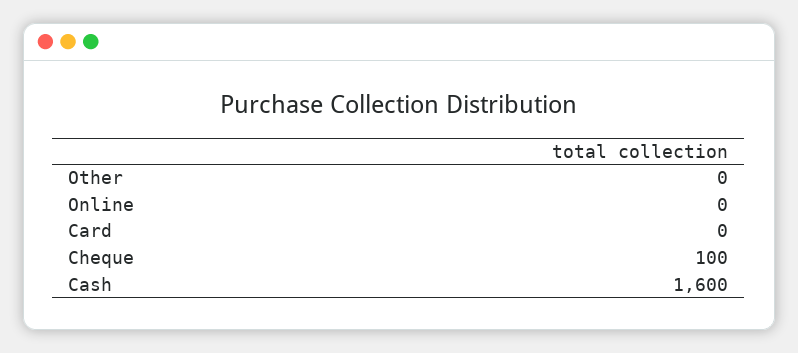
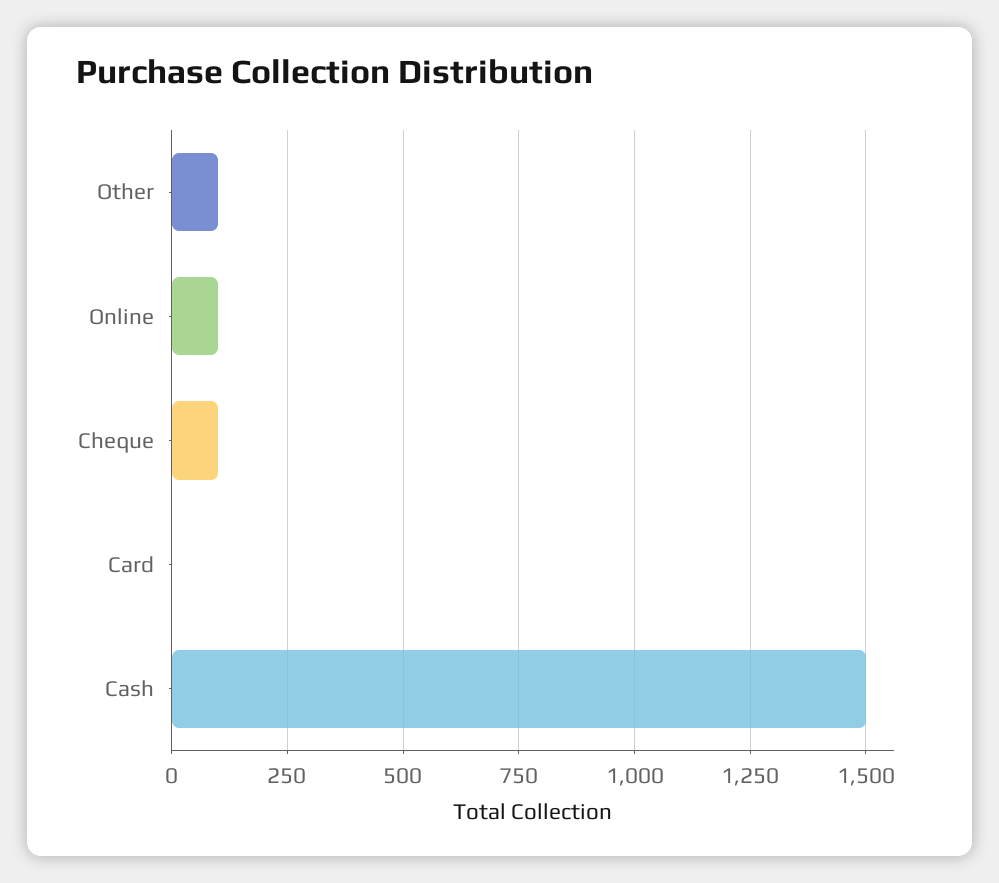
Other: 0 -> 100
Online: 0 -> 100
Cash: 1600 -> 1500

